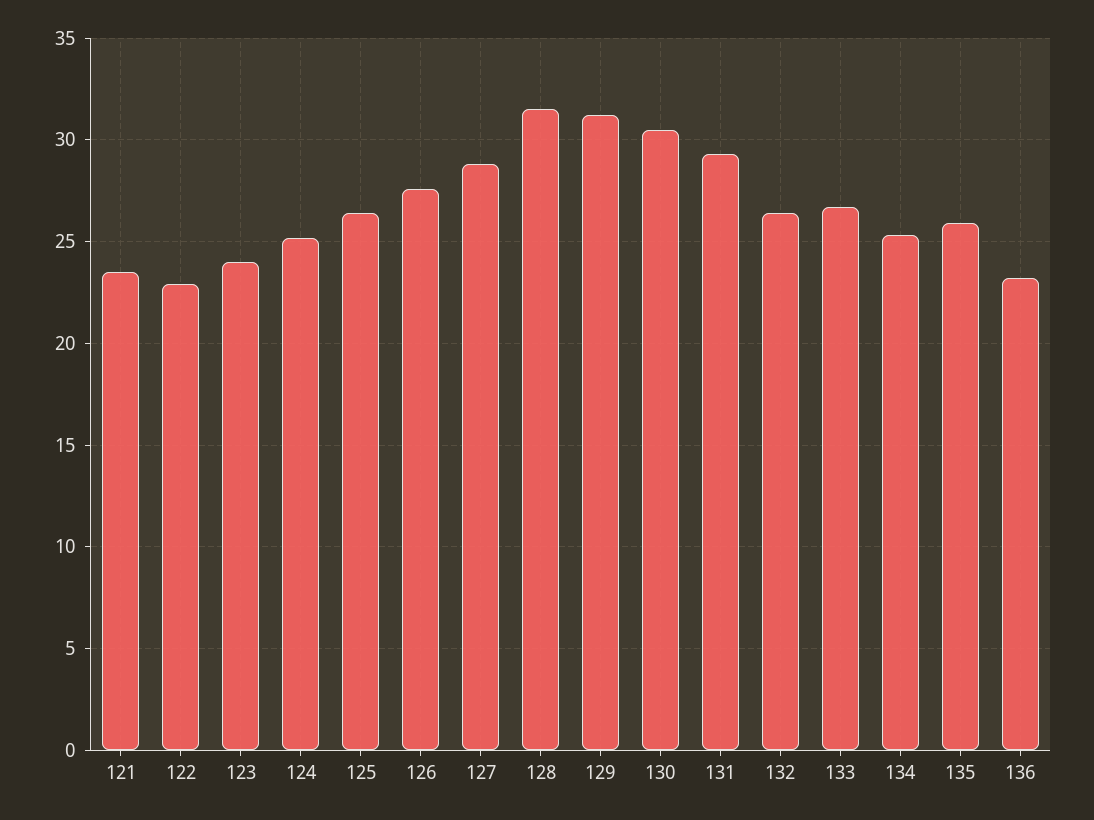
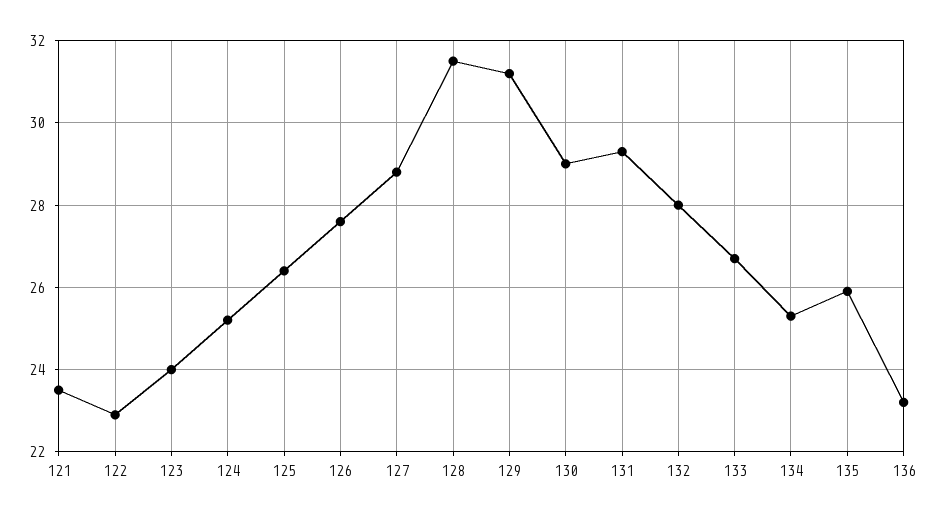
130: 30.5 -> 29
132: 26.5 -> 28

